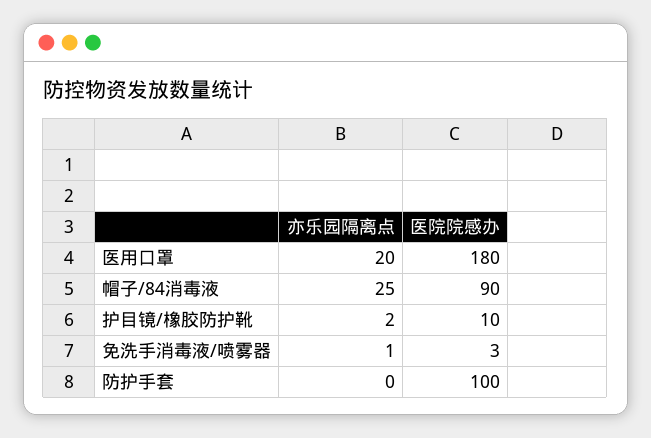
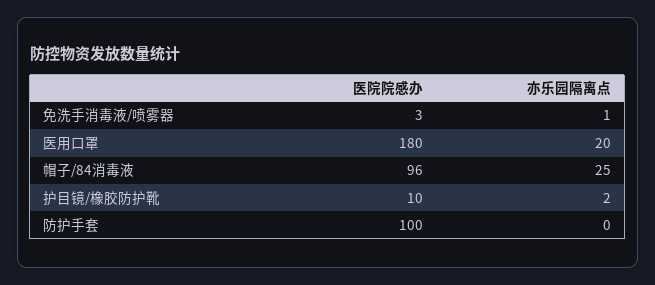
医院院感办, 帽子/84消毒液: 90 -> 96

